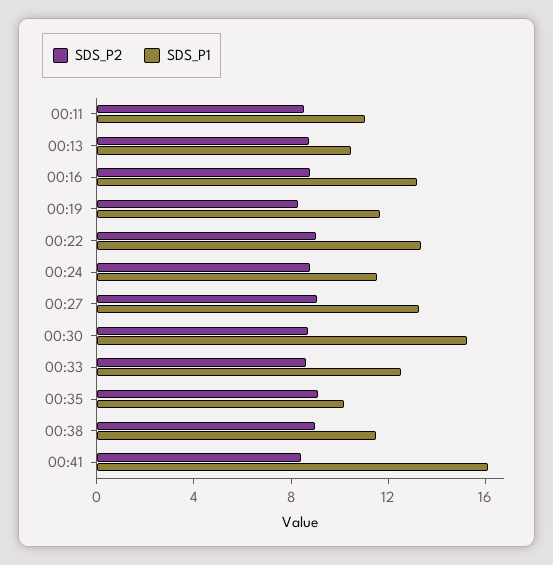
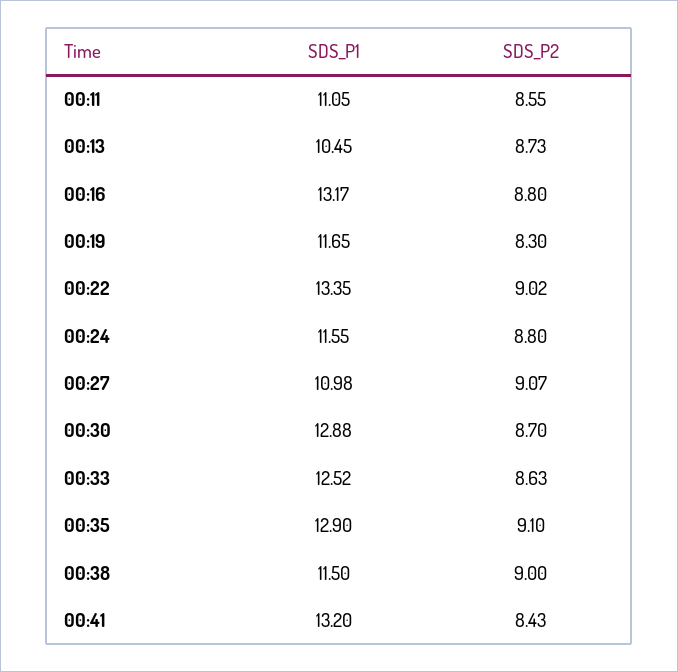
SDS_P1, 00:27: 13 -> 10.98
SDS_P1, 00:30: 15 -> 12.88
SDS_P1, 00:35: 10 -> 12.9
SDS_P1, 00:41: 16 -> 13.2

